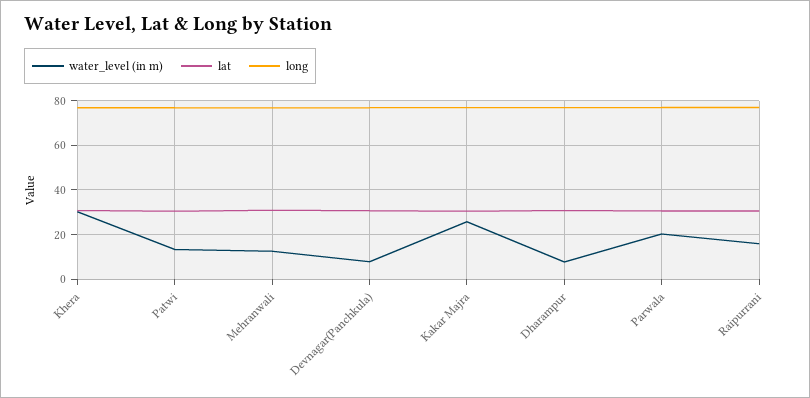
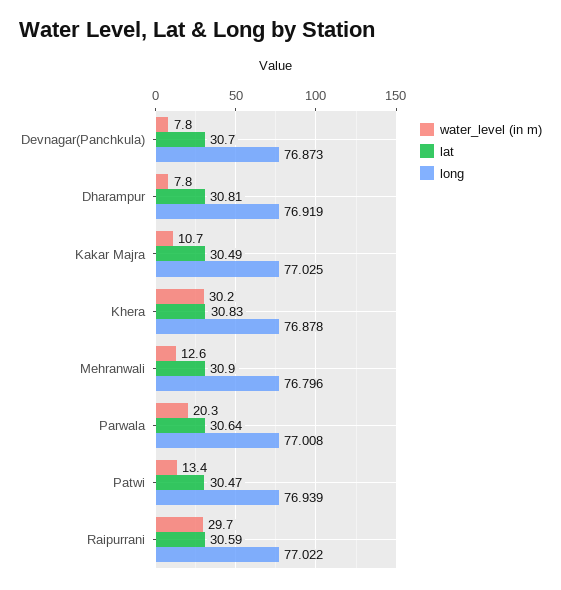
water_level (in m), Kakar Majra: 25 -> 10.7
water_level (in m), Raipurrani: 15 -> 29.7

